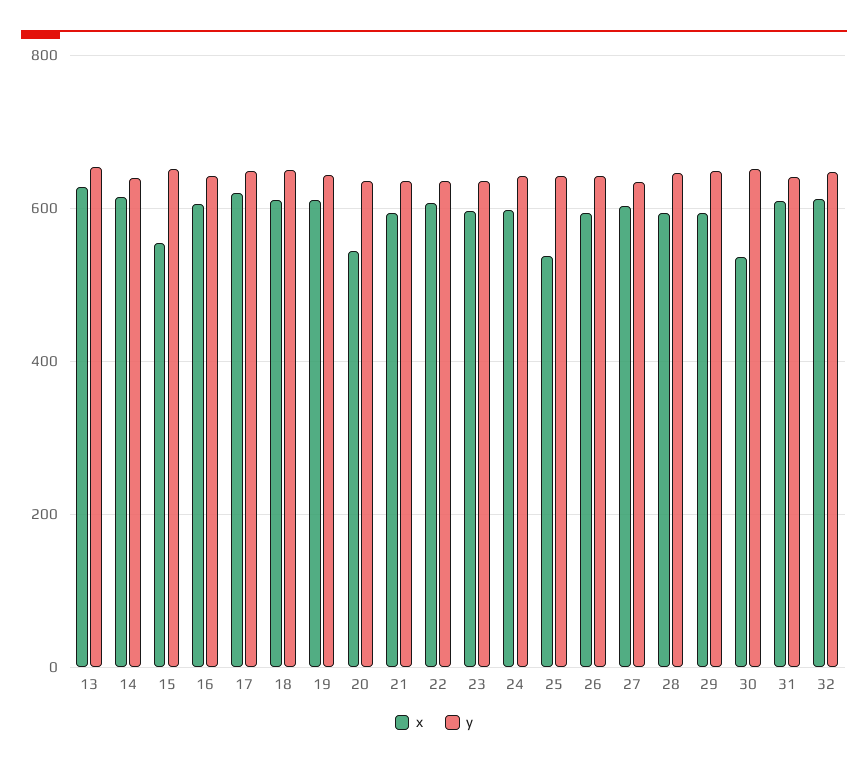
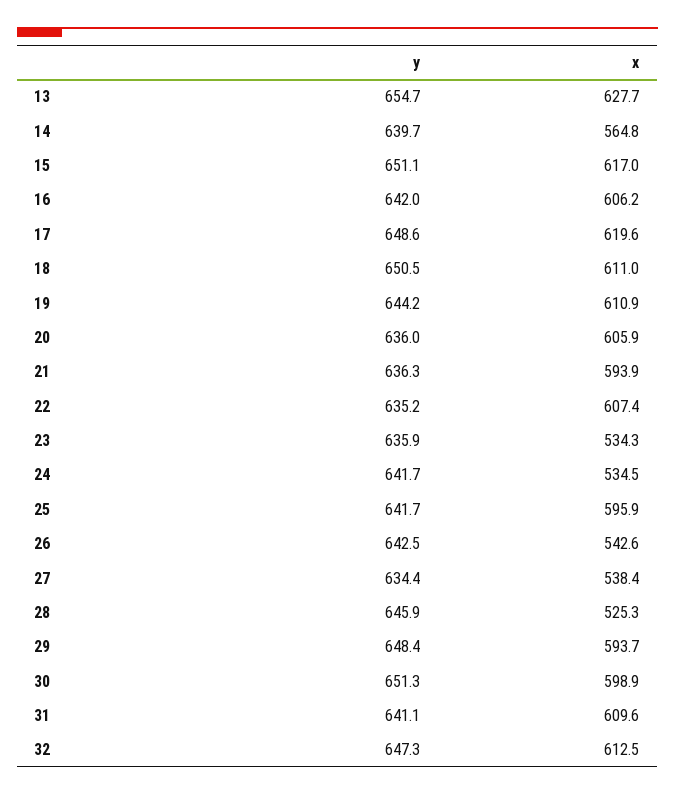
x, 14: 620 -> 564.8
x, 15: 560 -> 617
x, 20: 540 -> 605.9
x, 23: 600 -> 534.3
x, 24: 600 -> 534.5
x, 25: 540 -> 595.9
x, 26: 600 -> 542.6
x, 27: 600 -> 538.4
x, 28: 600 -> 525.3
x, 30: 540 -> 598.9

